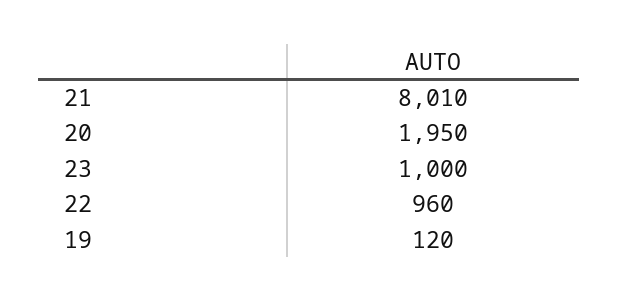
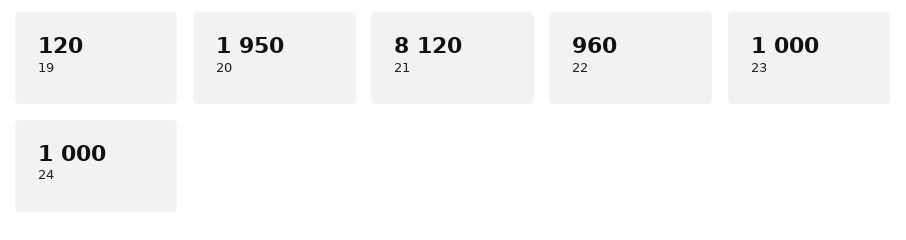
21: 8010 -> 8120
24: none -> 1000

